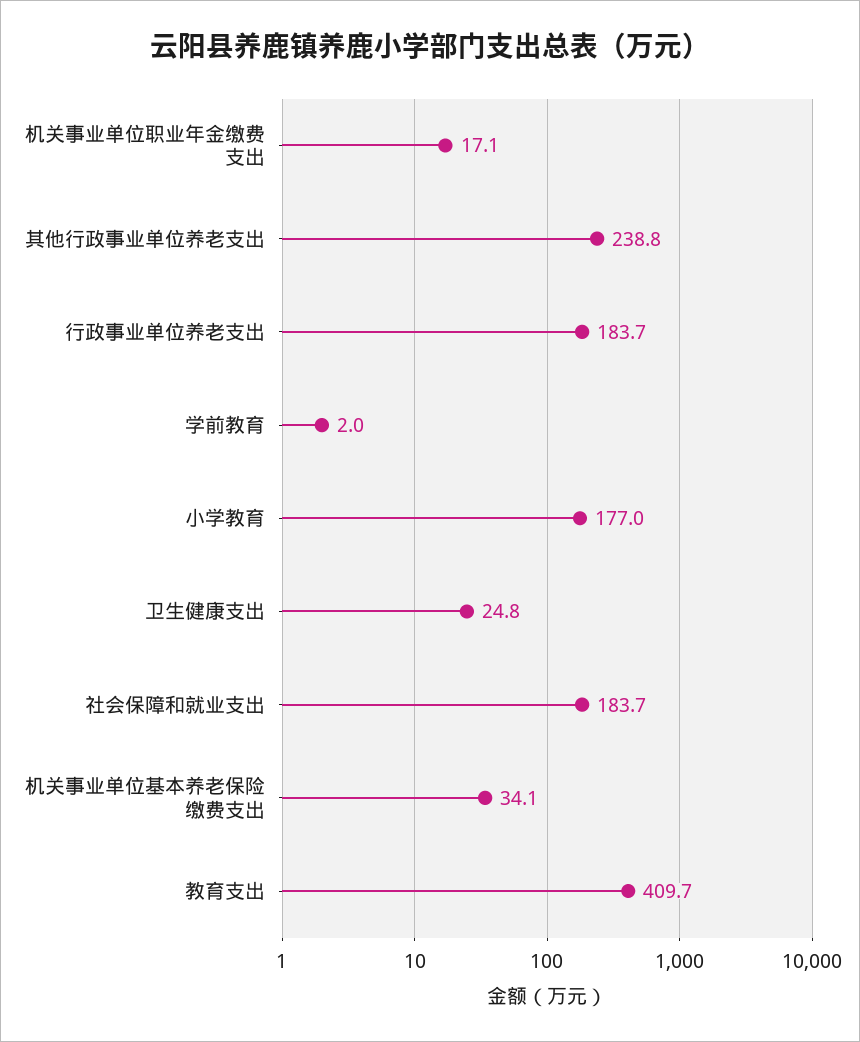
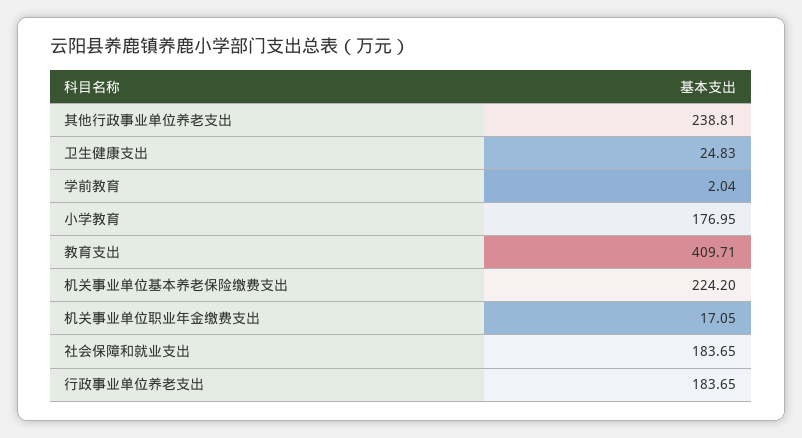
机关事业单位基本养老保险缴费支出: 34.1 -> 224.2

